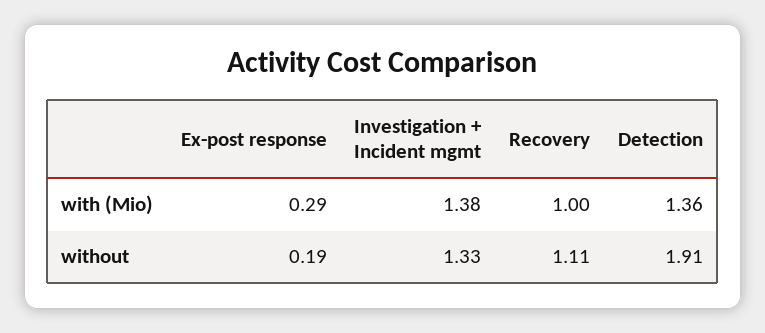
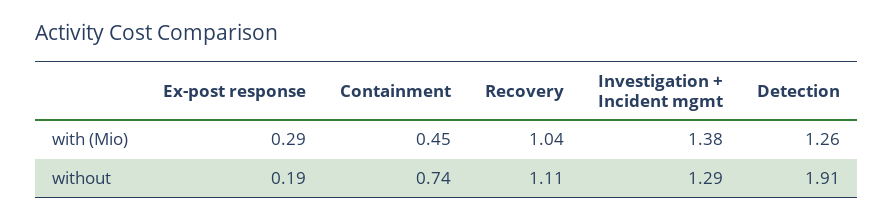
Recovery, with (Mio): 1 -> 1.04
Detection, with (Mio): 1.36 -> 1.26
Investigation + Incident mgmt, without: 1.33 -> 1.29
Containment, with (Mio): none -> 0.45
Containment, without: none -> 0.74

